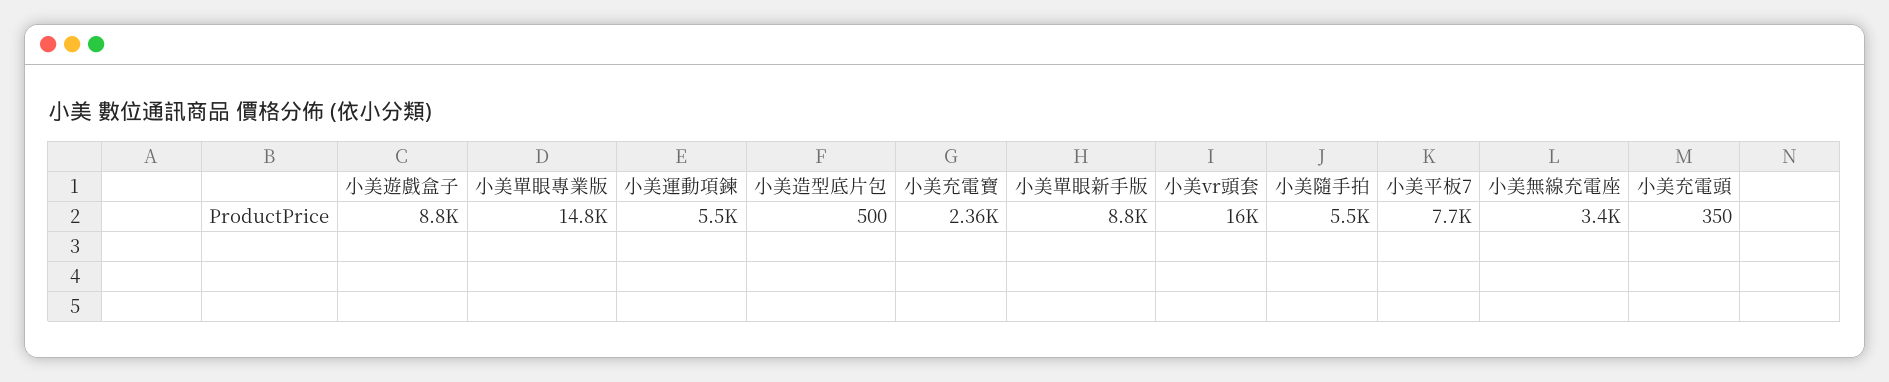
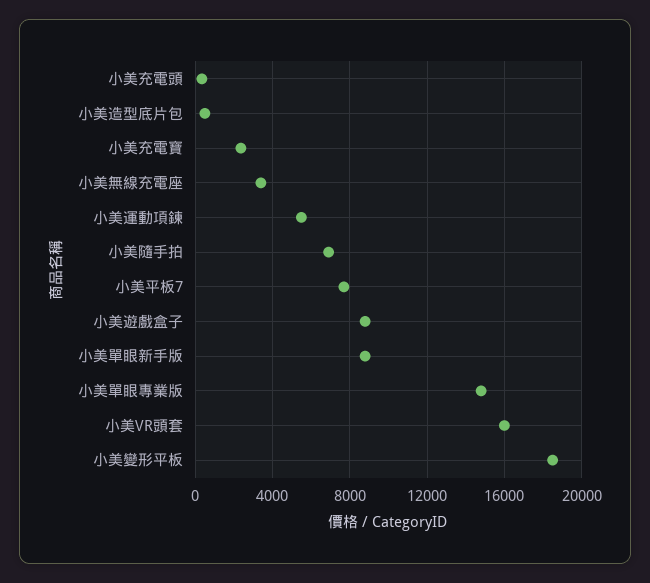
小美隨手拍: 5500 -> 7000
小美變形平板: none -> 18500

